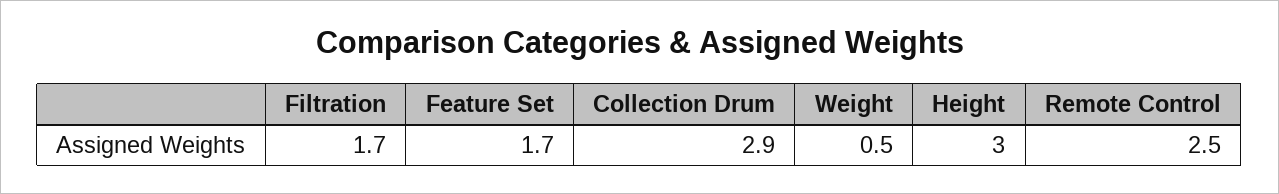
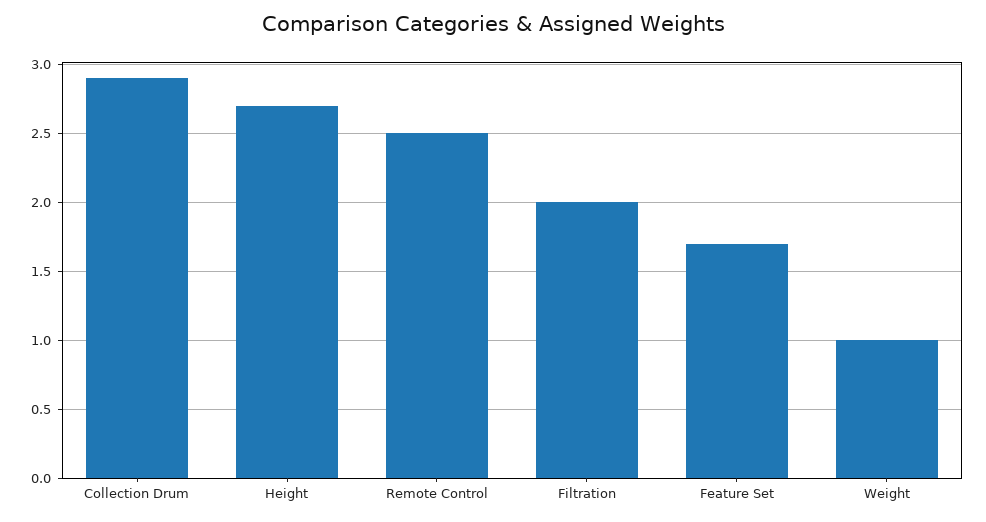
Filtration: 1.7 -> 2
Weight: 0.5 -> 1
Height: 3 -> 2.7

